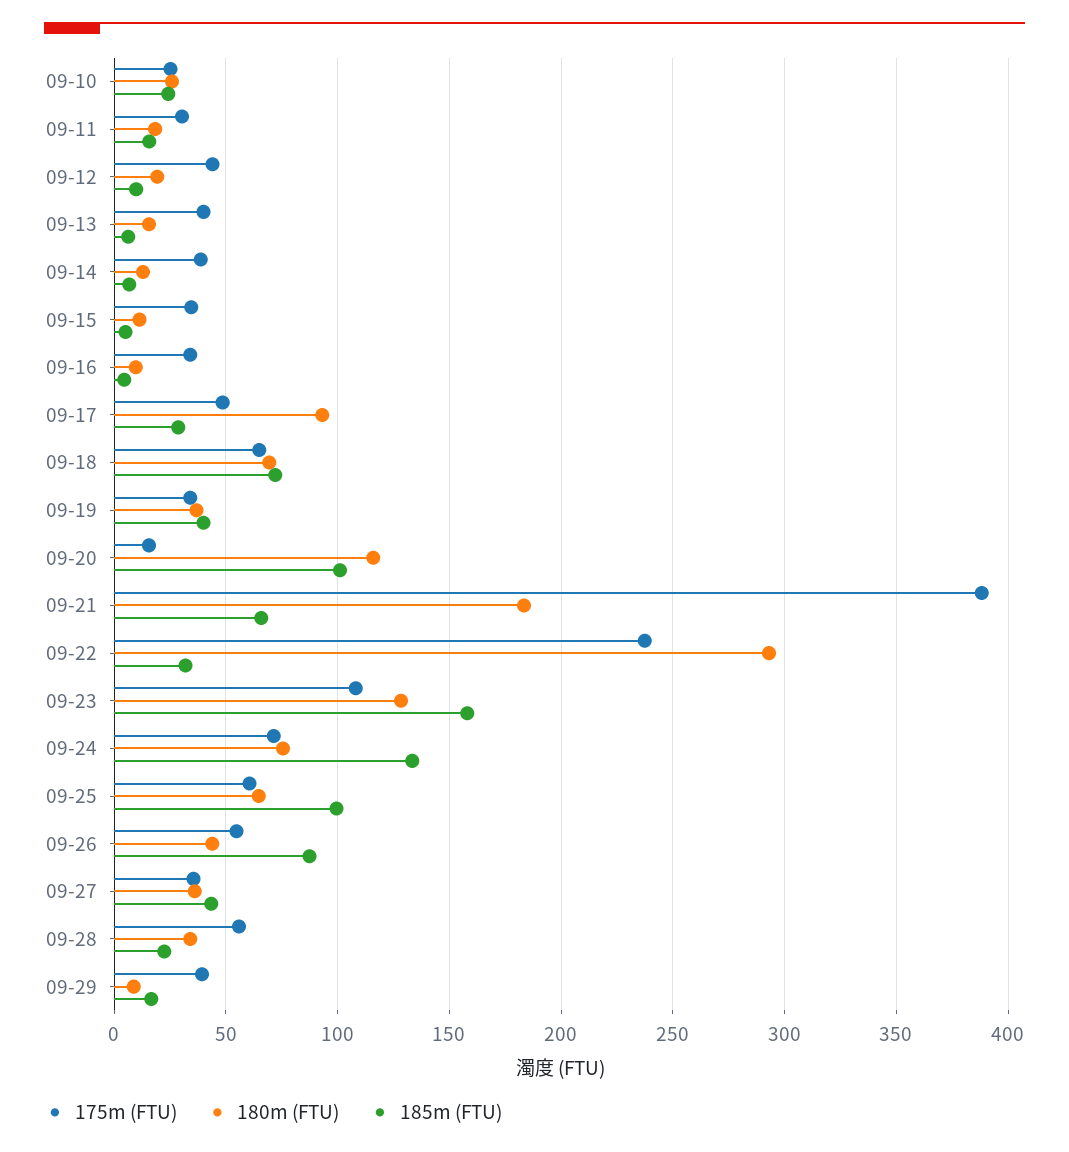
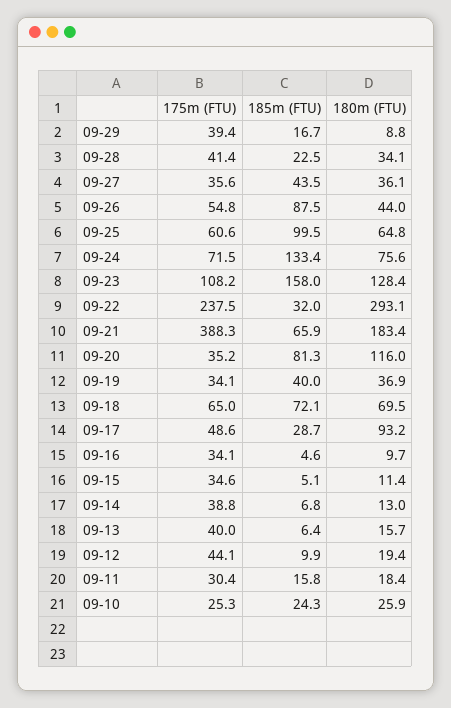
175m (FTU), 09-20: 15 -> 35.2
185m (FTU), 09-20: 100 -> 81.3
175m (FTU), 09-28: 55 -> 41.4

